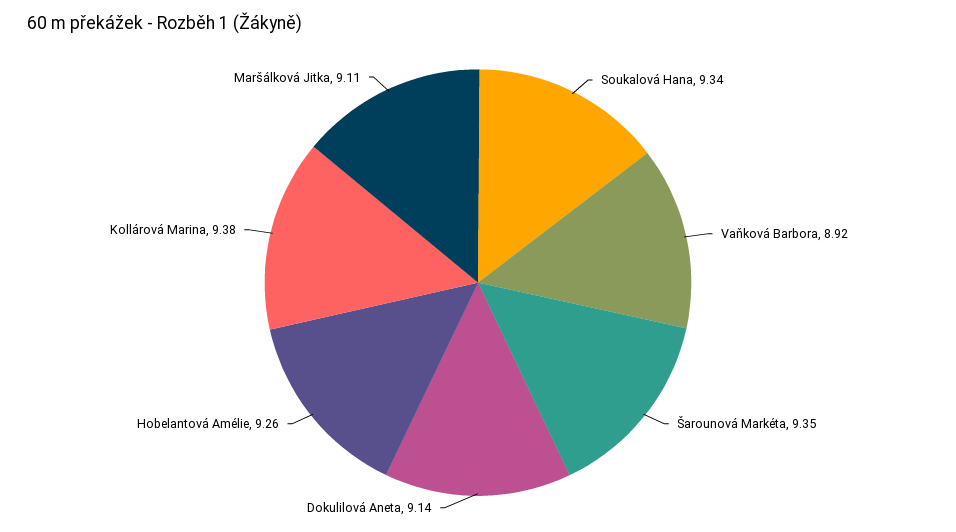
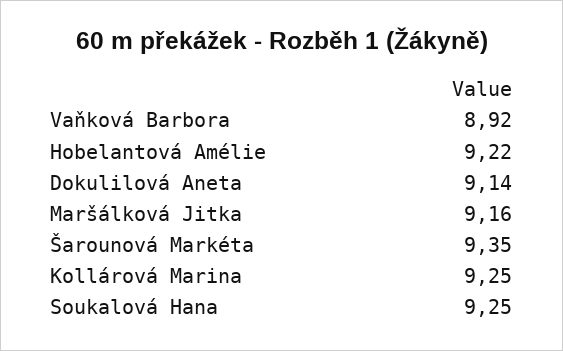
Soukalová Hana: 9.34 -> 9.25
Hobelantová Amélie: 9.26 -> 9.22
Kollárová Marina: 9.38 -> 9.25
Maršálková Jitka: 9.11 -> 9.16

